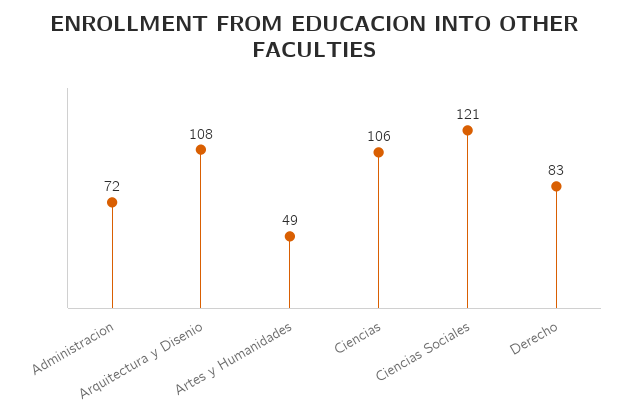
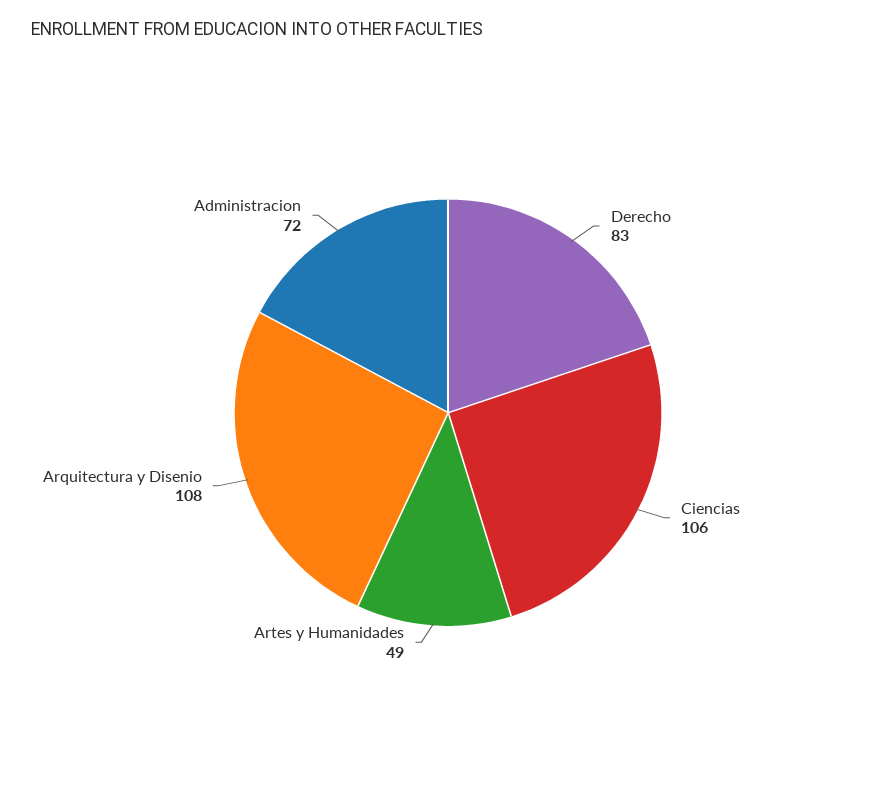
Ciencias Sociales: 121 -> none

